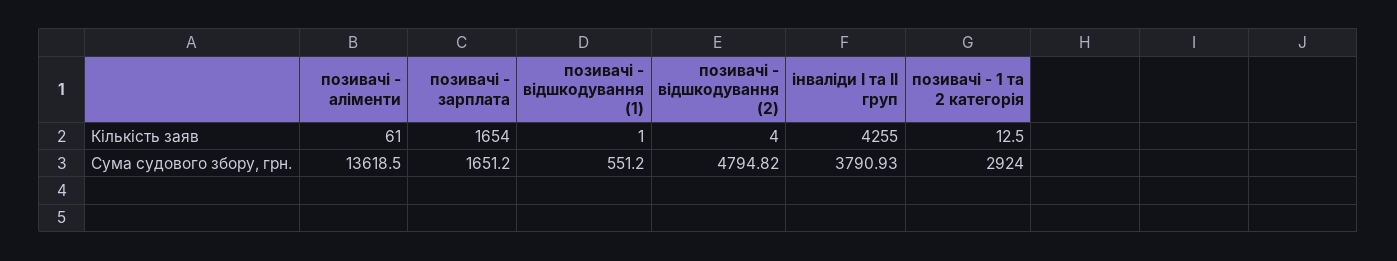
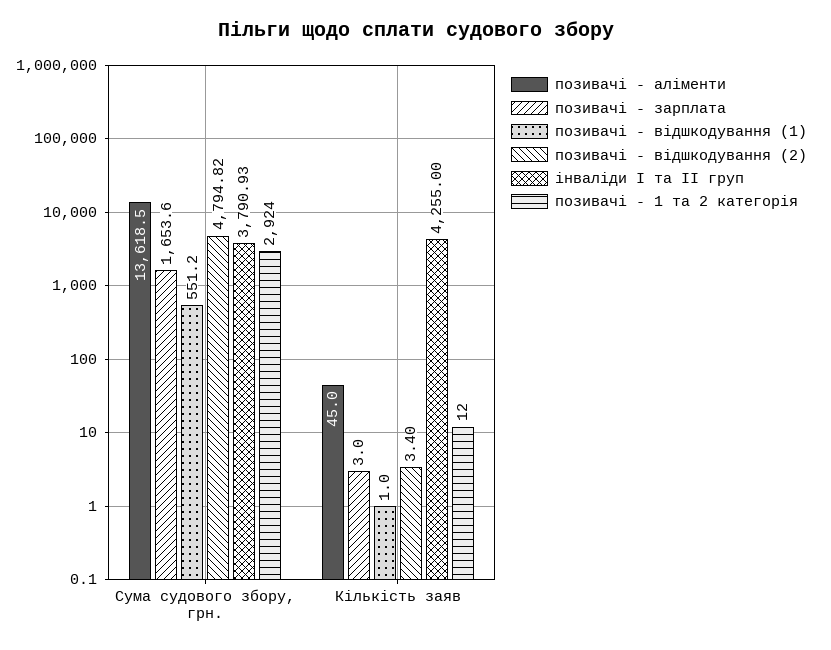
позивачі - аліменти, Кількість заяв: 61 -> 45
позивачі - зарплата, Кількість заяв: 1654 -> 3
позивачі - відшкодування (2), Кількість заяв: 4 -> 3.4
позивачі - 1 та 2 категорія, Кількість заяв: 12.5 -> 12
позивачі - зарплата, Сума судового збору, грн.: 1651.2 -> 1653.6

